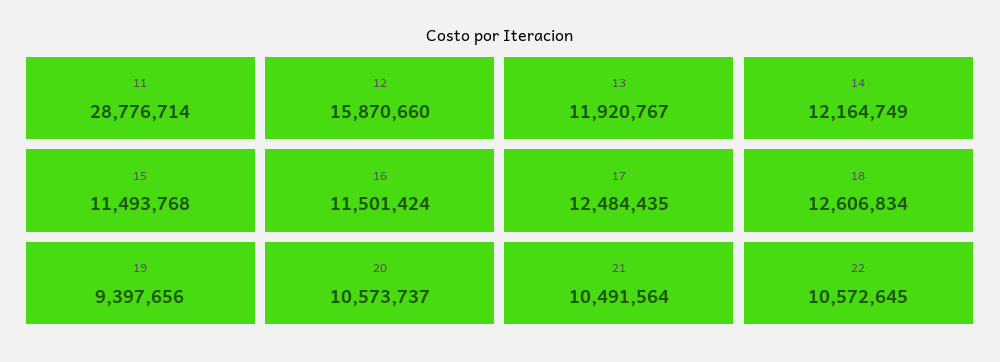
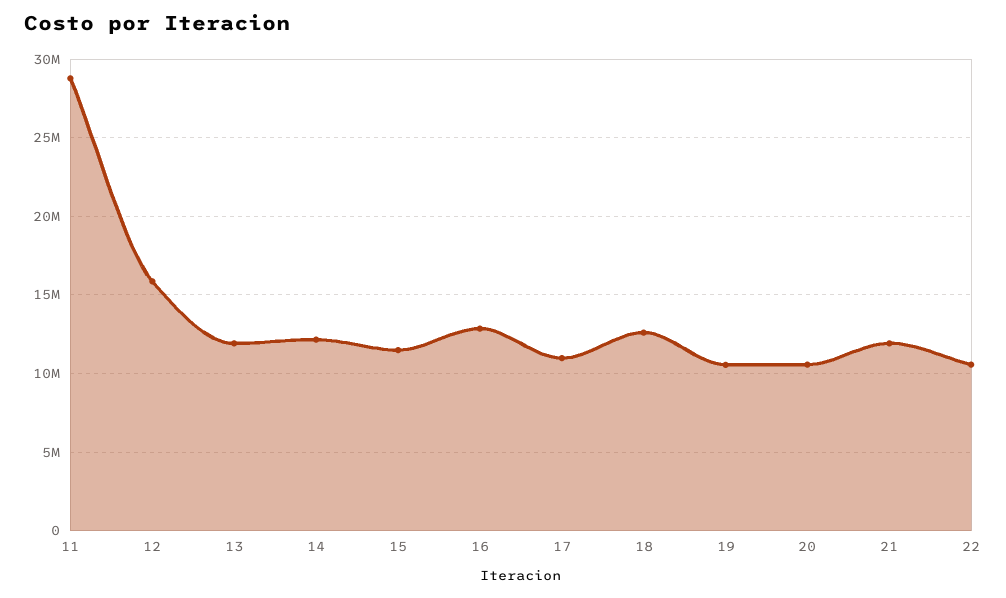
16: 11501424 -> 13000000
17: 12484435 -> 11000000
19: 9397656 -> 10500000
21: 10491564 -> 12000000

